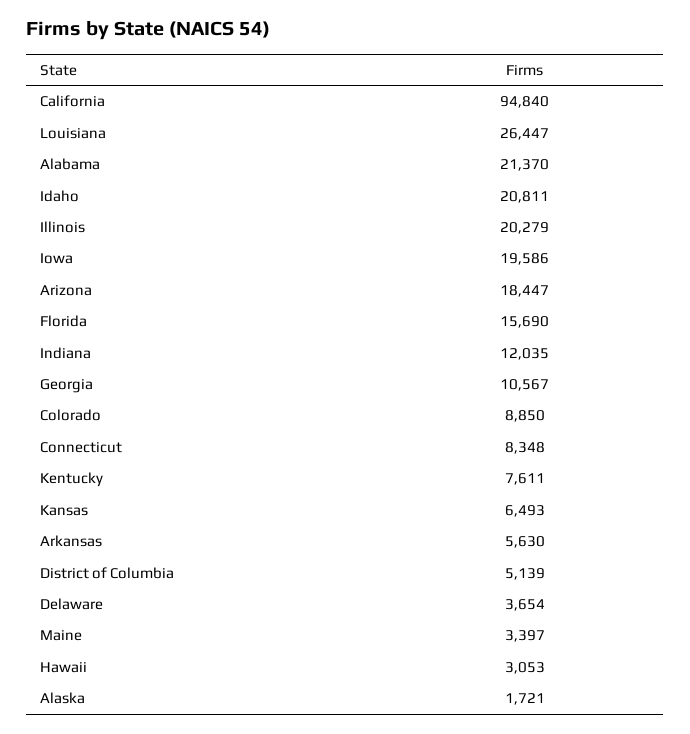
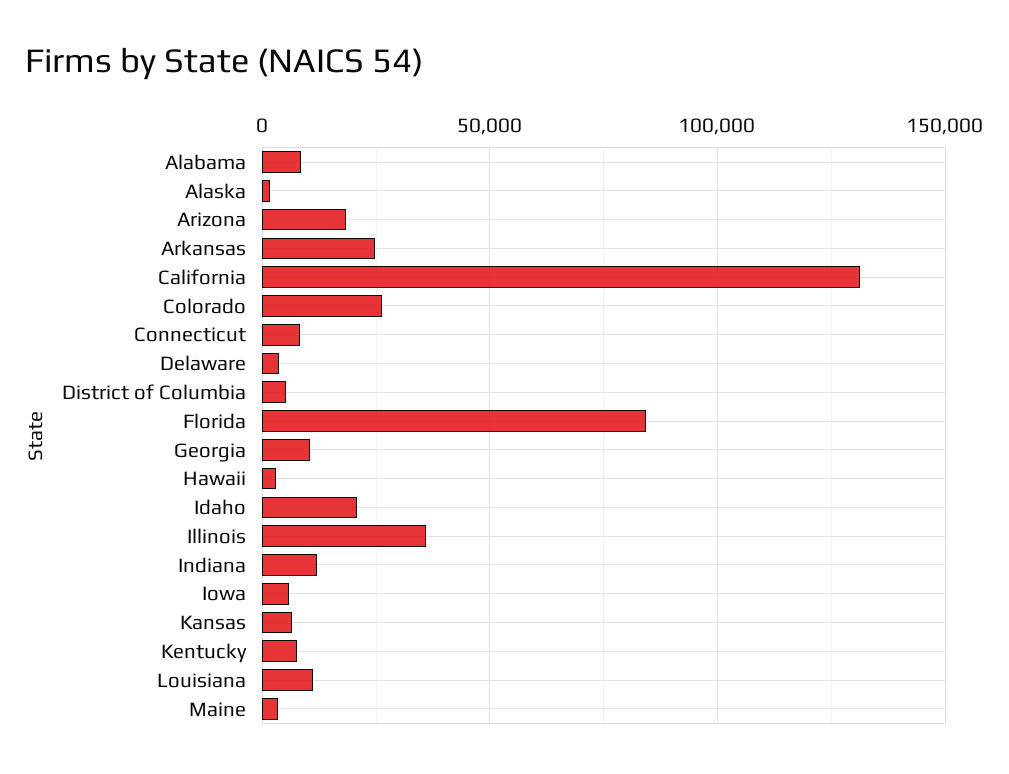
California: 94840 -> 130000
Louisiana: 26447 -> 10000
Alabama: 21370 -> 10000
Illinois: 20279 -> 35000
Iowa: 19586 -> 5000
Florida: 15690 -> 85000
Colorado: 8850 -> 25000
Arkansas: 5630 -> 25000

